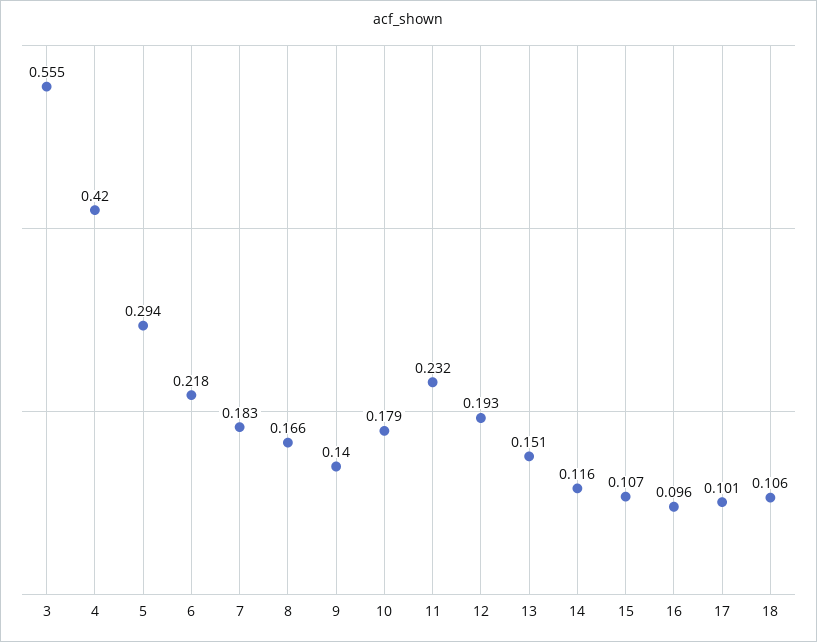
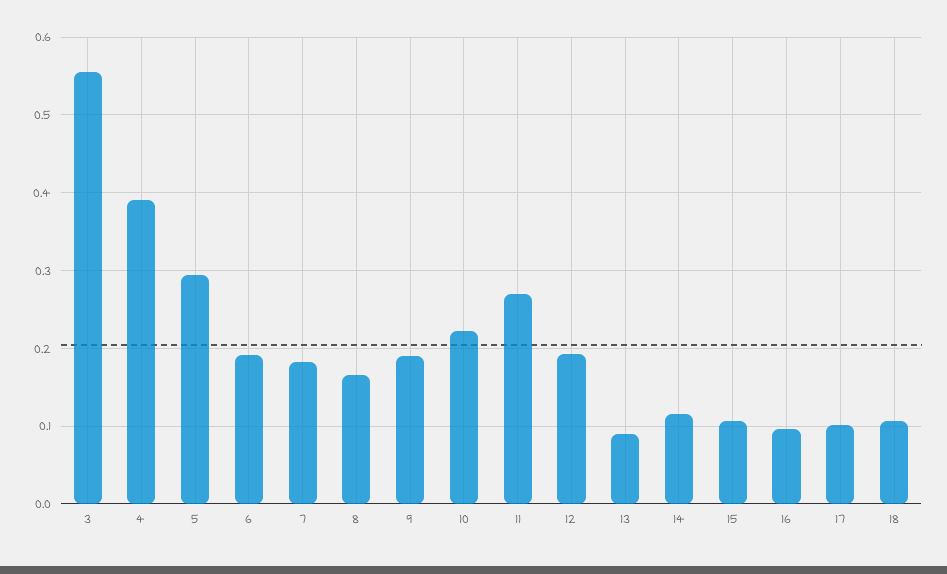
4: 0.42 -> 0.39
6: 0.218 -> 0.19
9: 0.14 -> 0.19
10: 0.179 -> 0.22
11: 0.232 -> 0.27
13: 0.151 -> 0.09

